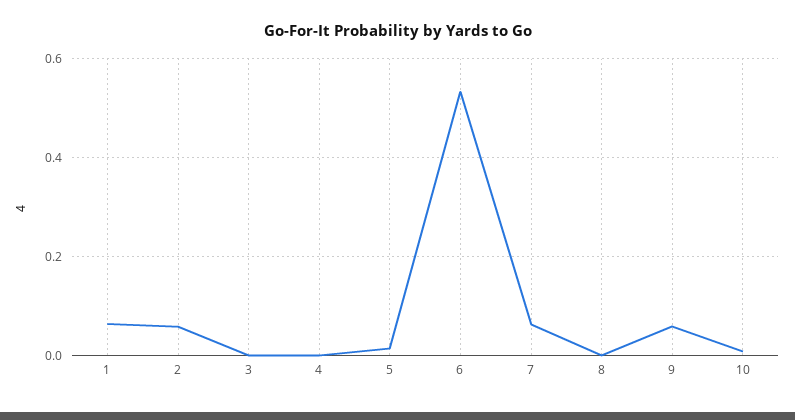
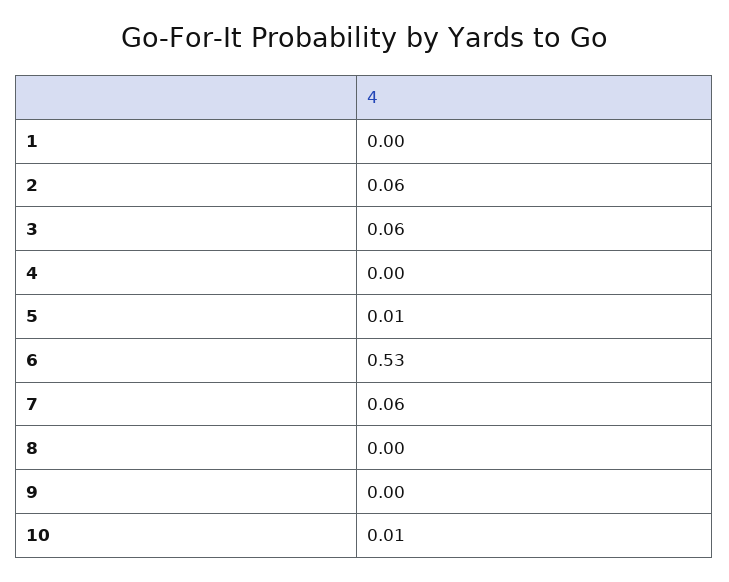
1: 0.06 -> 0
3: 0 -> 0.06
9: 0.06 -> 0

